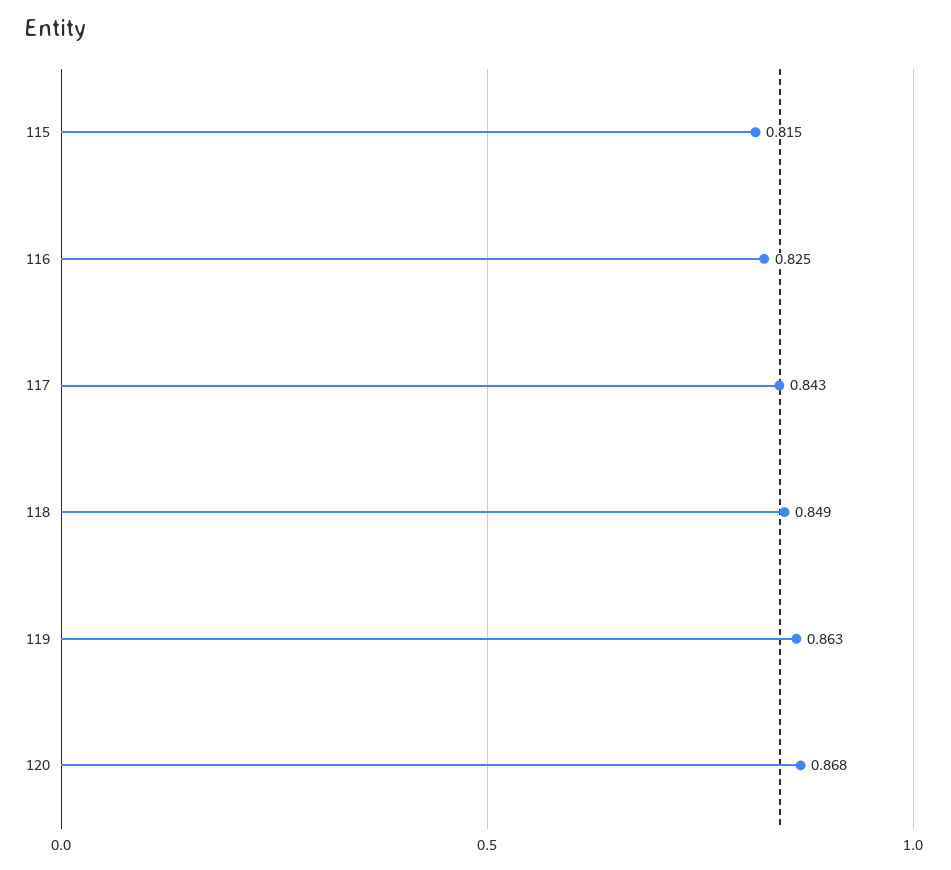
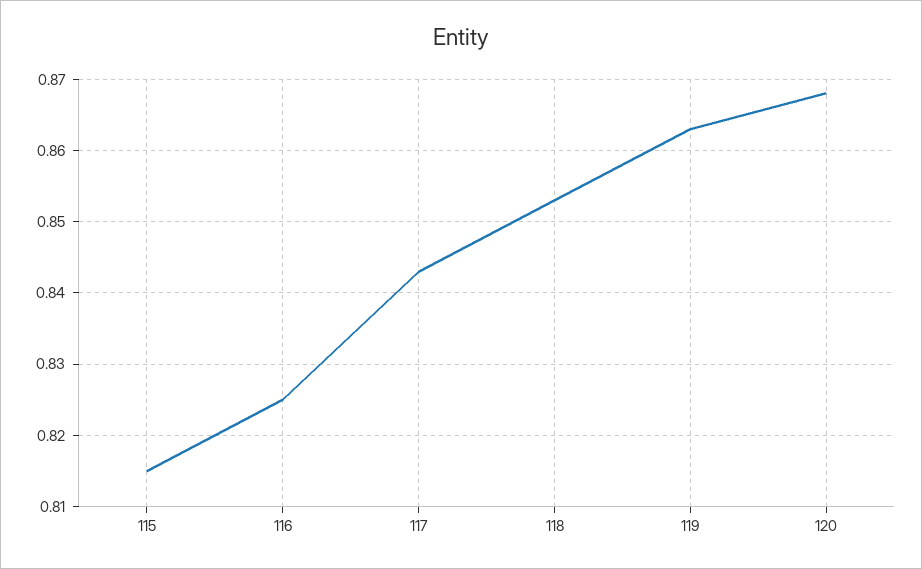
118: 0.849 -> 0.853

